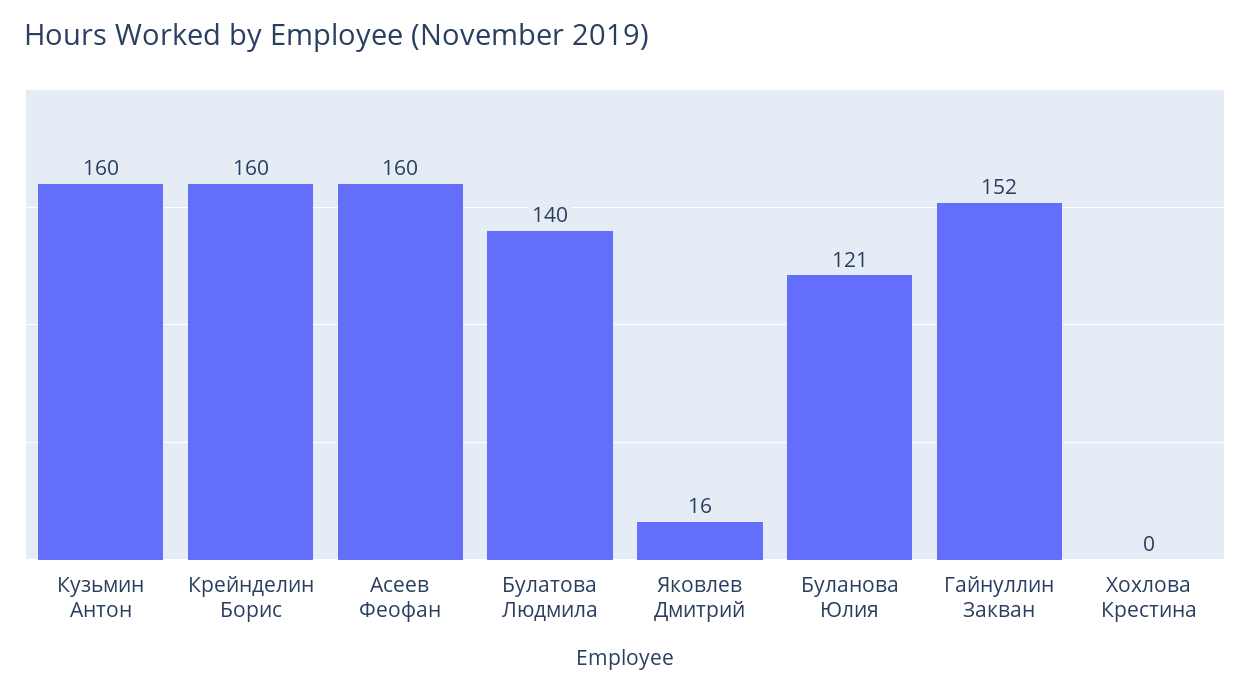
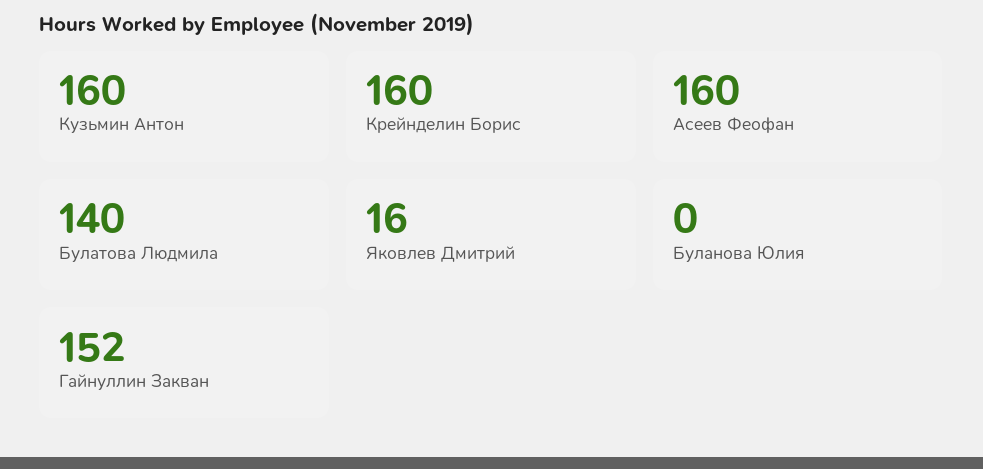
Буланова Юлия: 121 -> 0
Хохлова Крестина: 0 -> none

